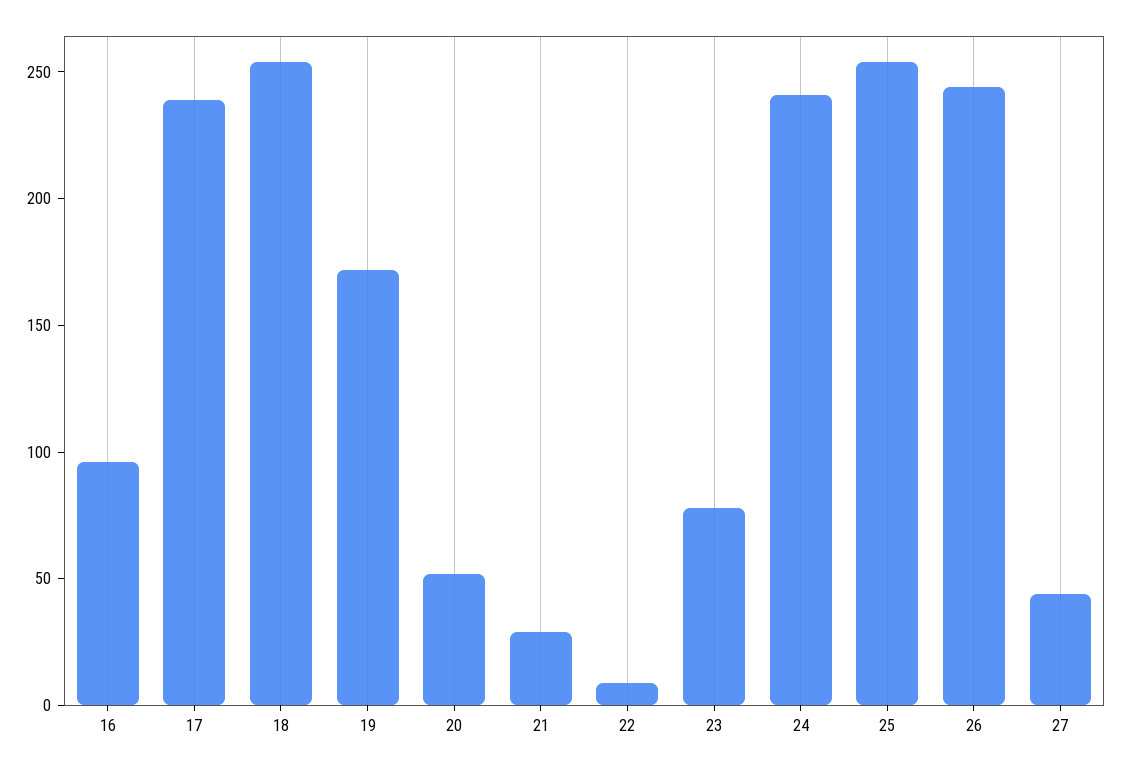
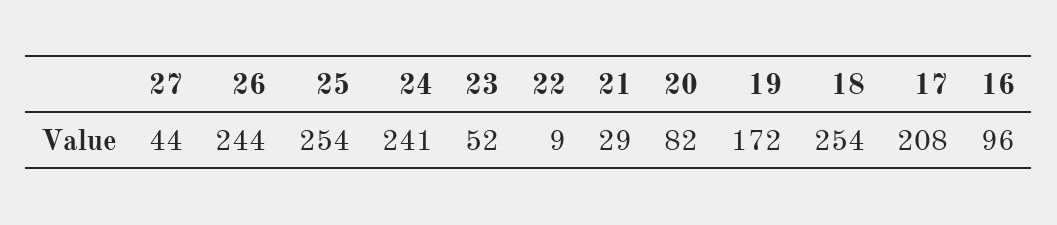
17: 240 -> 208
20: 50 -> 82
23: 80 -> 52

